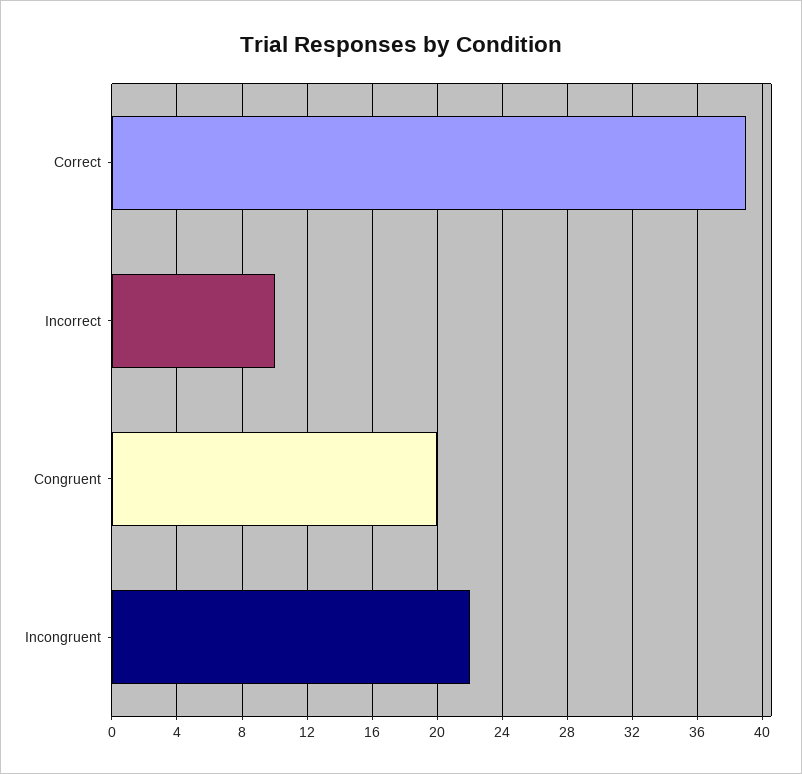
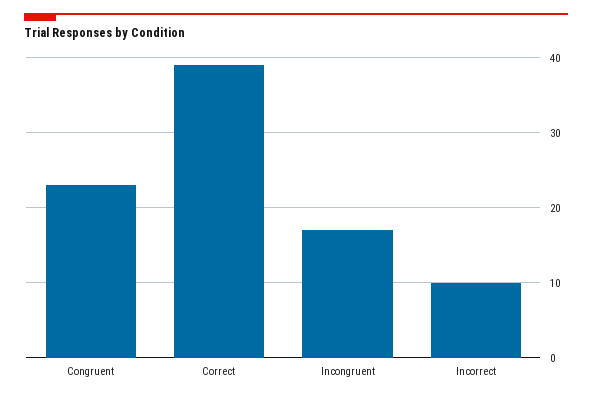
Congruent: 20 -> 23
Incongruent: 22 -> 17

